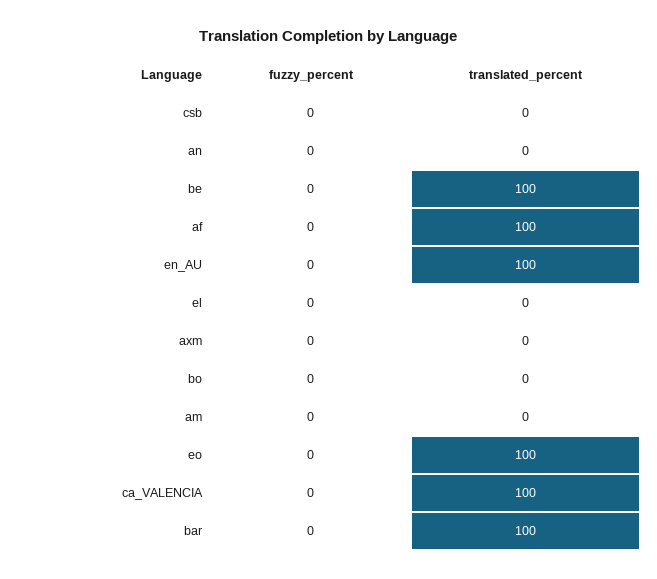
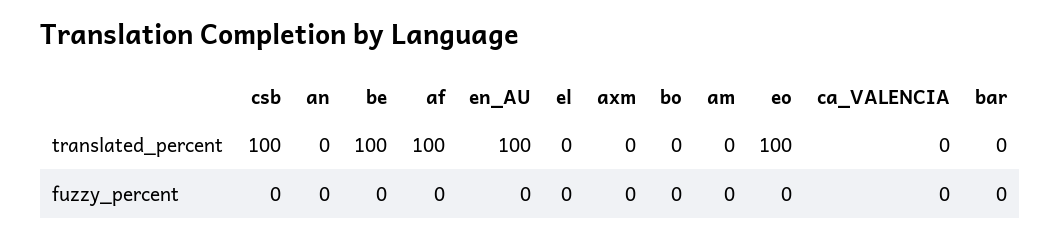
translated_percent, csb: 0 -> 100
translated_percent, ca_VALENCIA: 100 -> 0
translated_percent, bar: 100 -> 0

